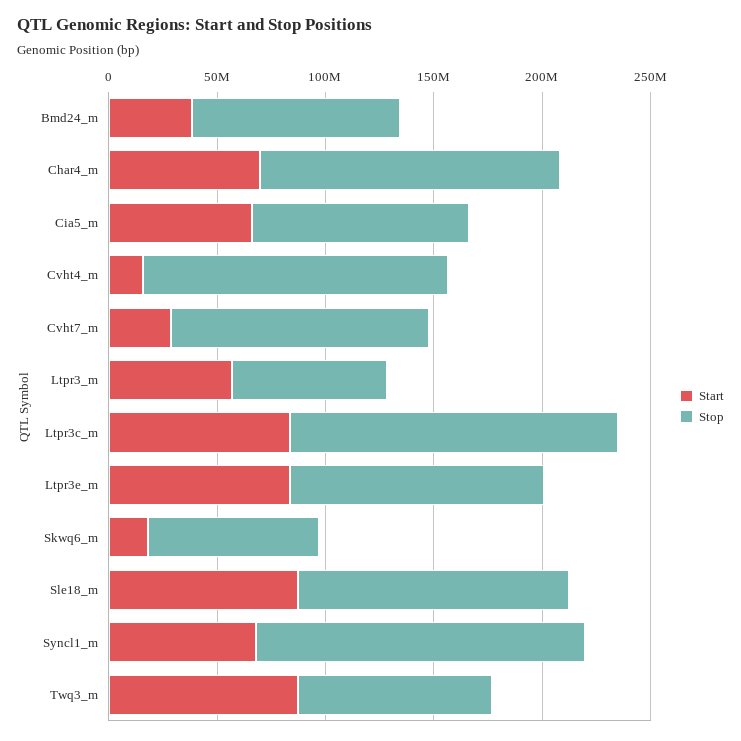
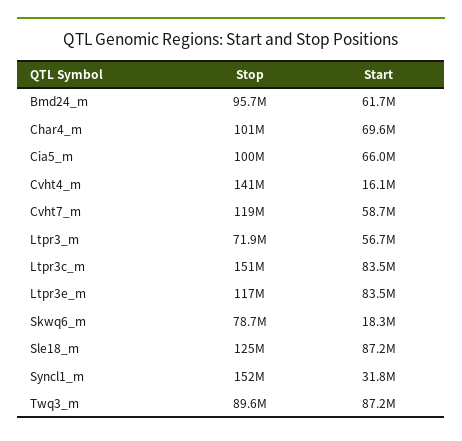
Start, Bmd24_m: 40000000 -> 61700000
Stop, Char4_m: 140000000 -> 101000000
Start, Cvht7_m: 30000000 -> 58700000
Start, Syncl1_m: 70000000 -> 31800000

